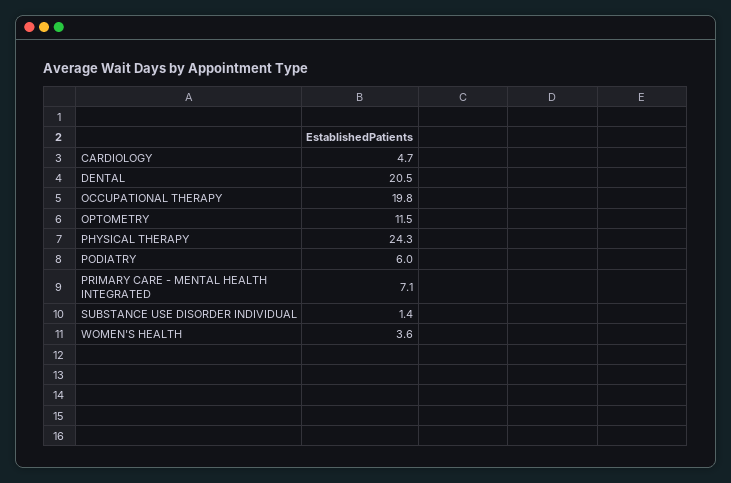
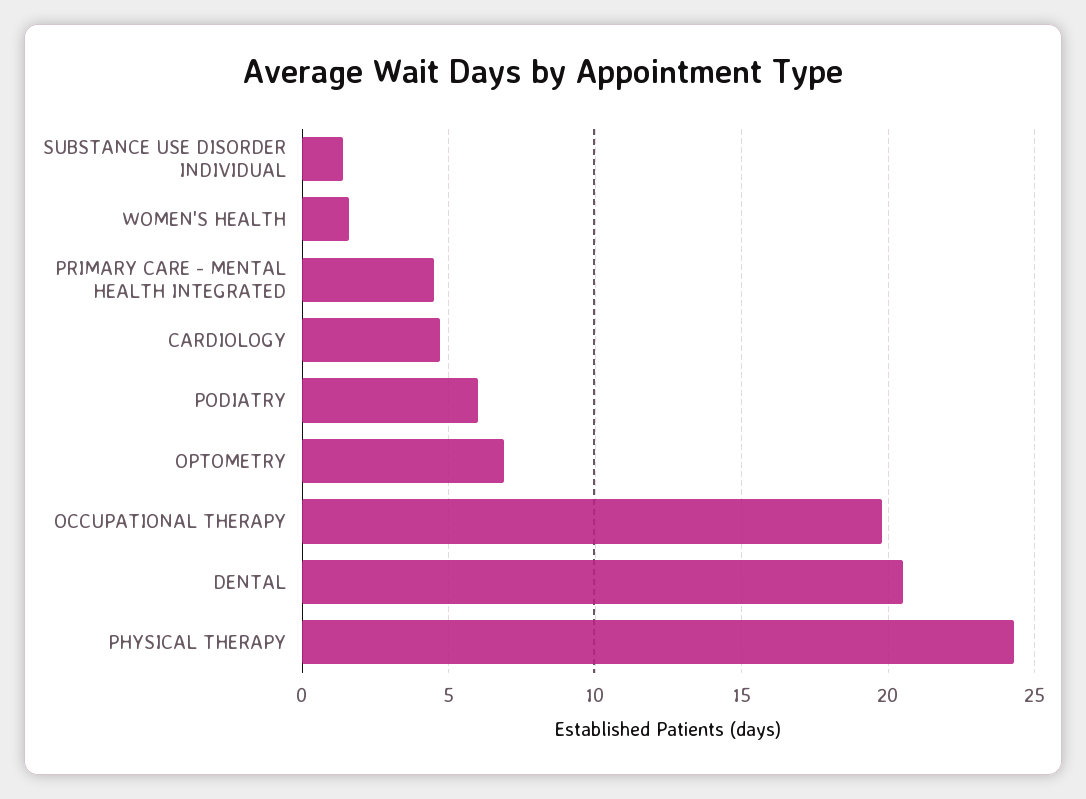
OPTOMETRY: 11.5 -> 7
PRIMARY CARE - MENTAL HEALTH INTEGRATED: 7.1 -> 4.5
WOMEN'S HEALTH: 3.6 -> 1.5

